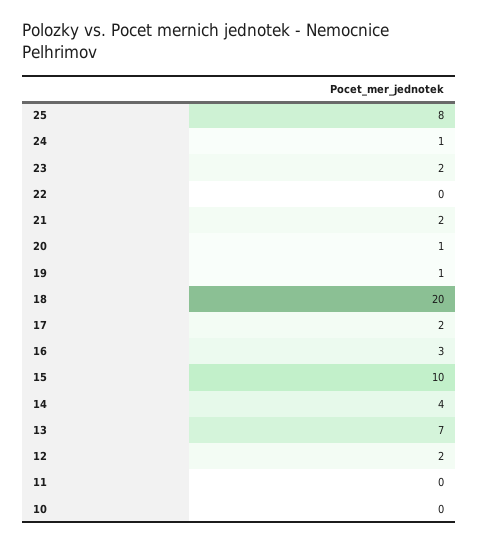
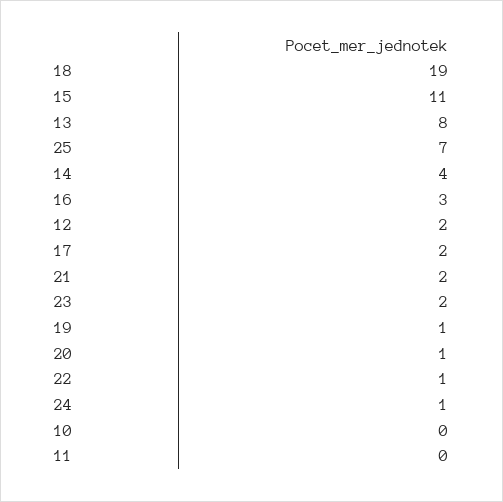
25: 8 -> 7
22: 0 -> 1
18: 20 -> 19
15: 10 -> 11
13: 7 -> 8

